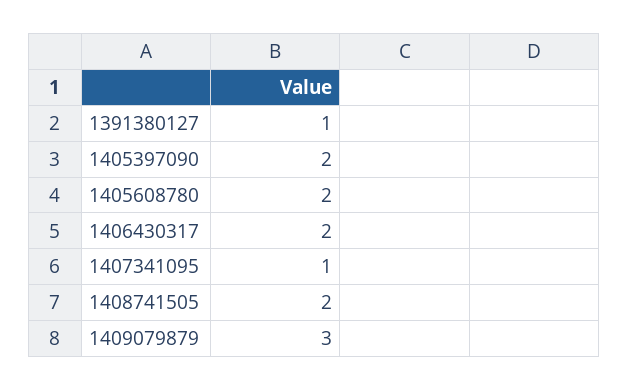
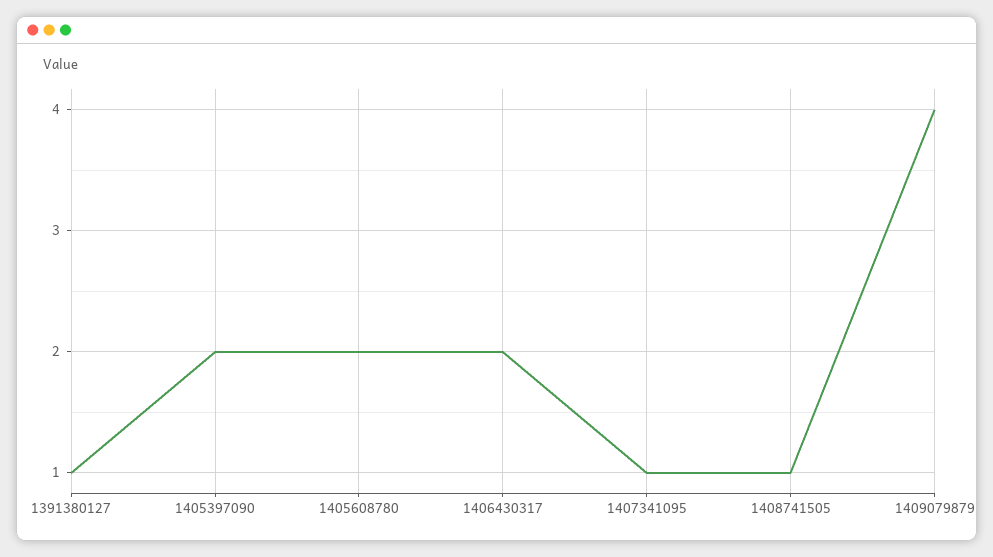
1408741505: 2 -> 1
1409079879: 3 -> 4

